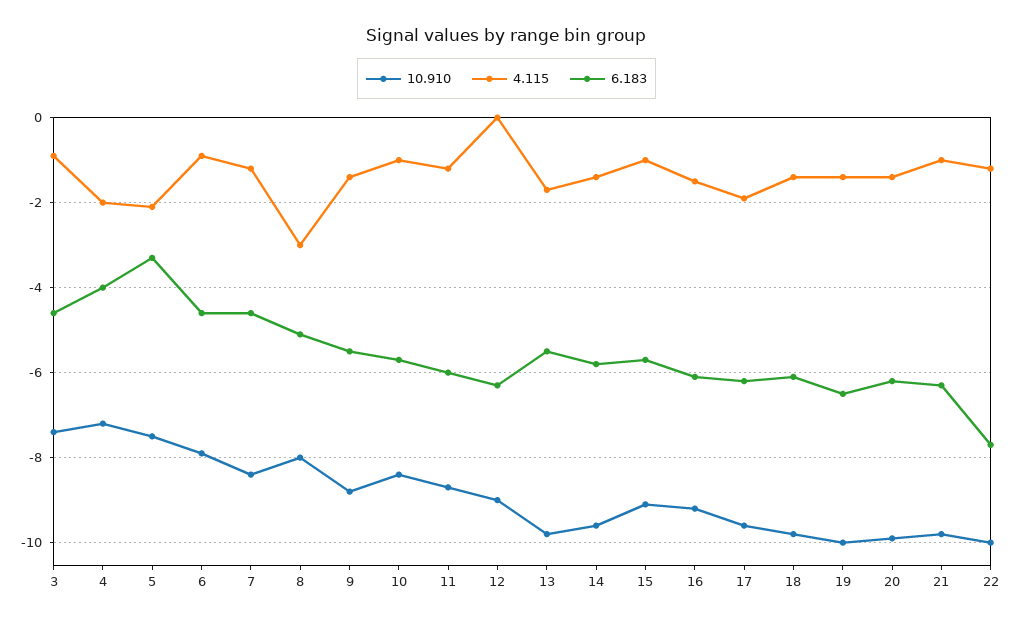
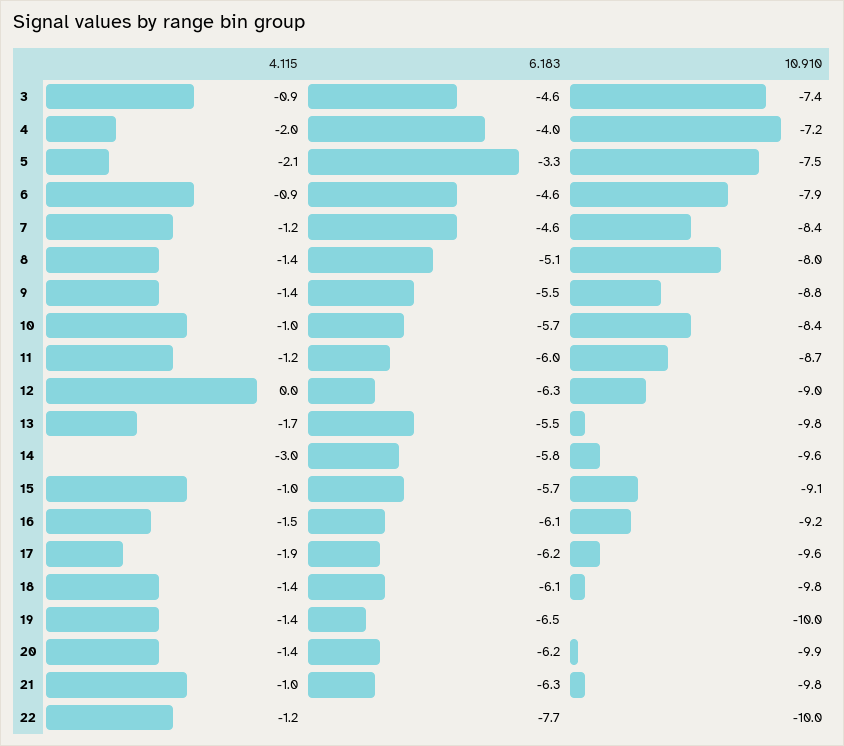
4.115, 8: -3 -> -1.4
4.115, 14: -1.5 -> -3

